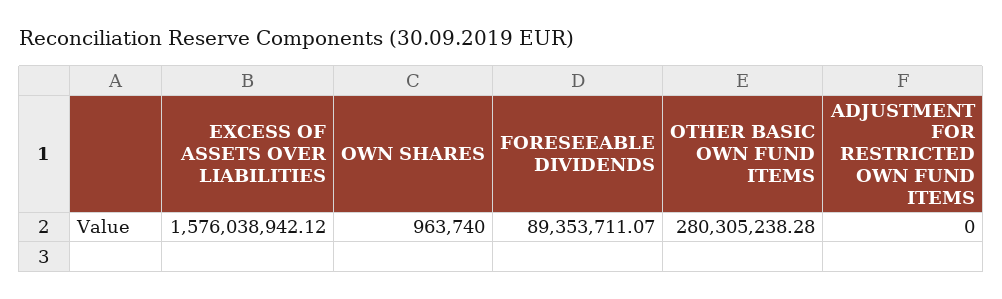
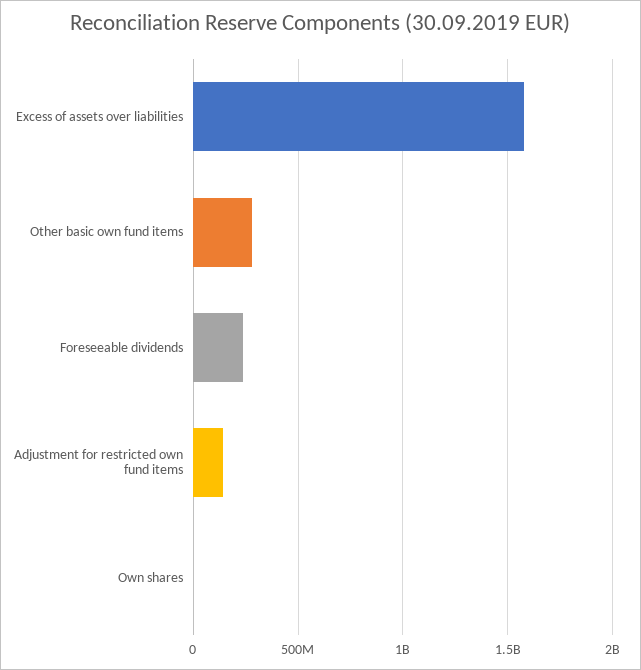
FORESEEABLE DIVIDENDS: 89353711.07 -> 250000000
ADJUSTMENT FOR RESTRICTED OWN FUND ITEMS: 0 -> 150000000

